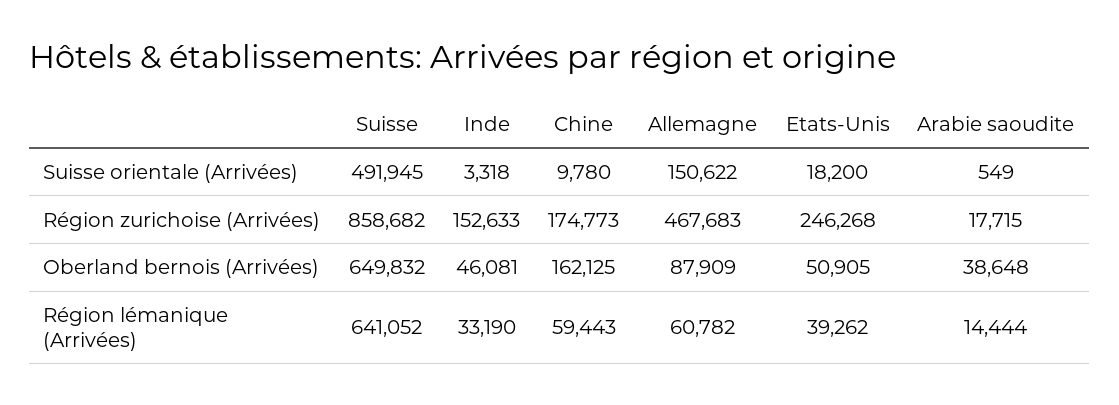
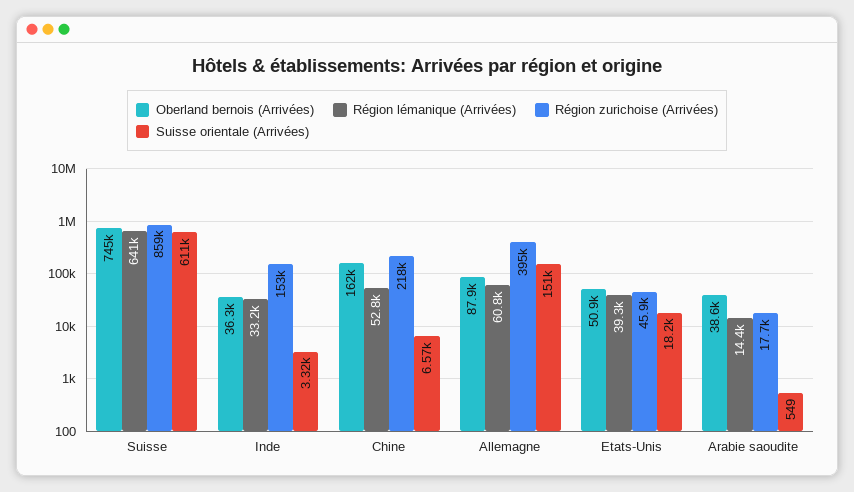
Suisse orientale (Arrivées), Suisse: 491945 -> 611000
Suisse orientale (Arrivées), Chine: 9780 -> 6570
Région zurichoise (Arrivées), Chine: 174773 -> 218000
Région zurichoise (Arrivées), Allemagne: 467683 -> 395000
Région zurichoise (Arrivées), Etats-Unis: 246268 -> 45900
Oberland bernois (Arrivées), Suisse: 649832 -> 745000
Oberland bernois (Arrivées), Inde: 46081 -> 36300
Région lémanique (Arrivées), Chine: 59443 -> 52800

